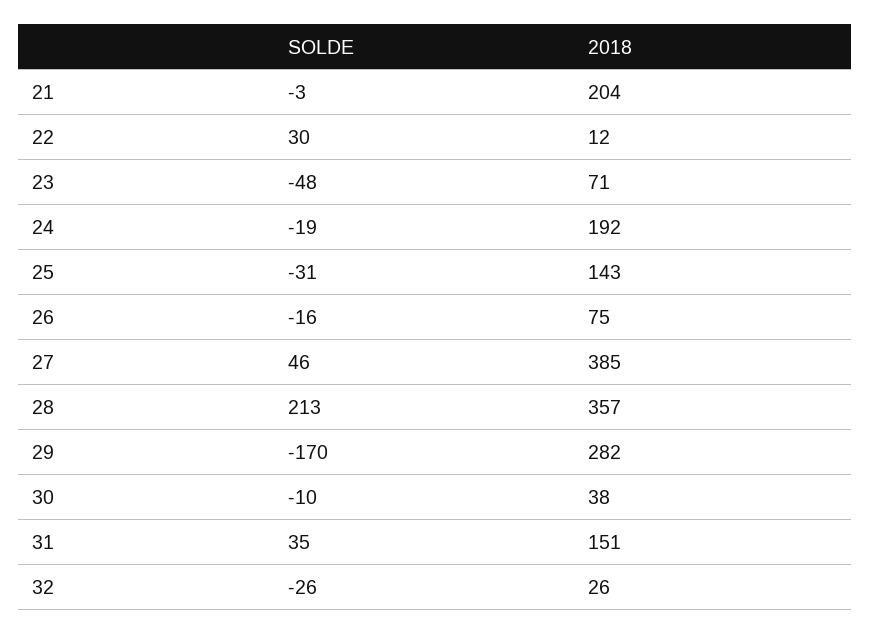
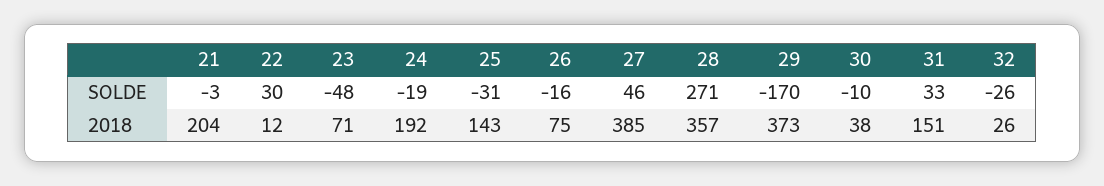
SOLDE, 28: 213 -> 271
2018, 29: 282 -> 373
SOLDE, 31: 35 -> 33

